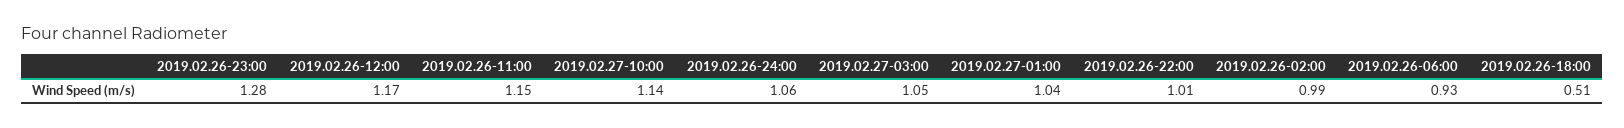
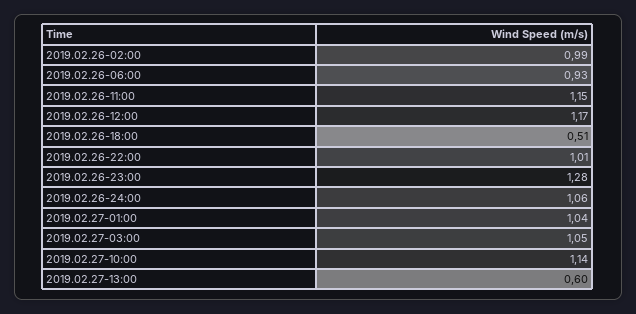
2019.02.27-13:00: none -> 0.6

